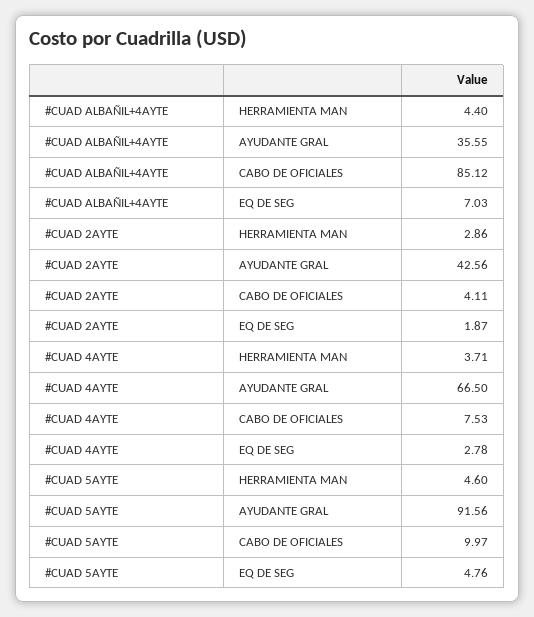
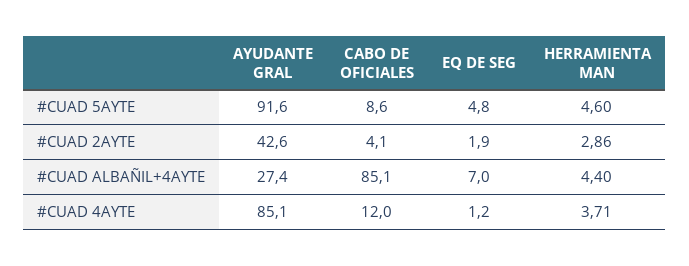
#CUAD ALBAÑIL+4AYTE, AYUDANTE GRAL: 35.55 -> 27.4
#CUAD 4AYTE, AYUDANTE GRAL: 66.5 -> 85.1
#CUAD 4AYTE, CABO DE OFICIALES: 7.53 -> 12
#CUAD 4AYTE, EQ DE SEG: 2.78 -> 1.2
#CUAD 5AYTE, CABO DE OFICIALES: 9.97 -> 8.6

